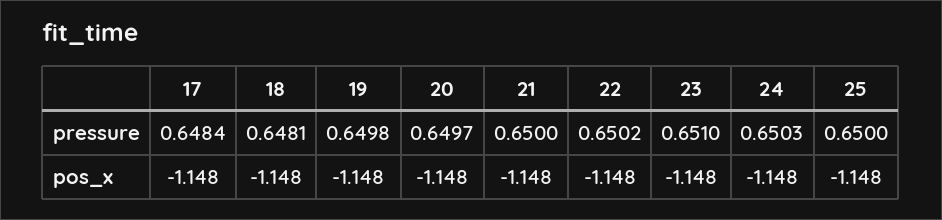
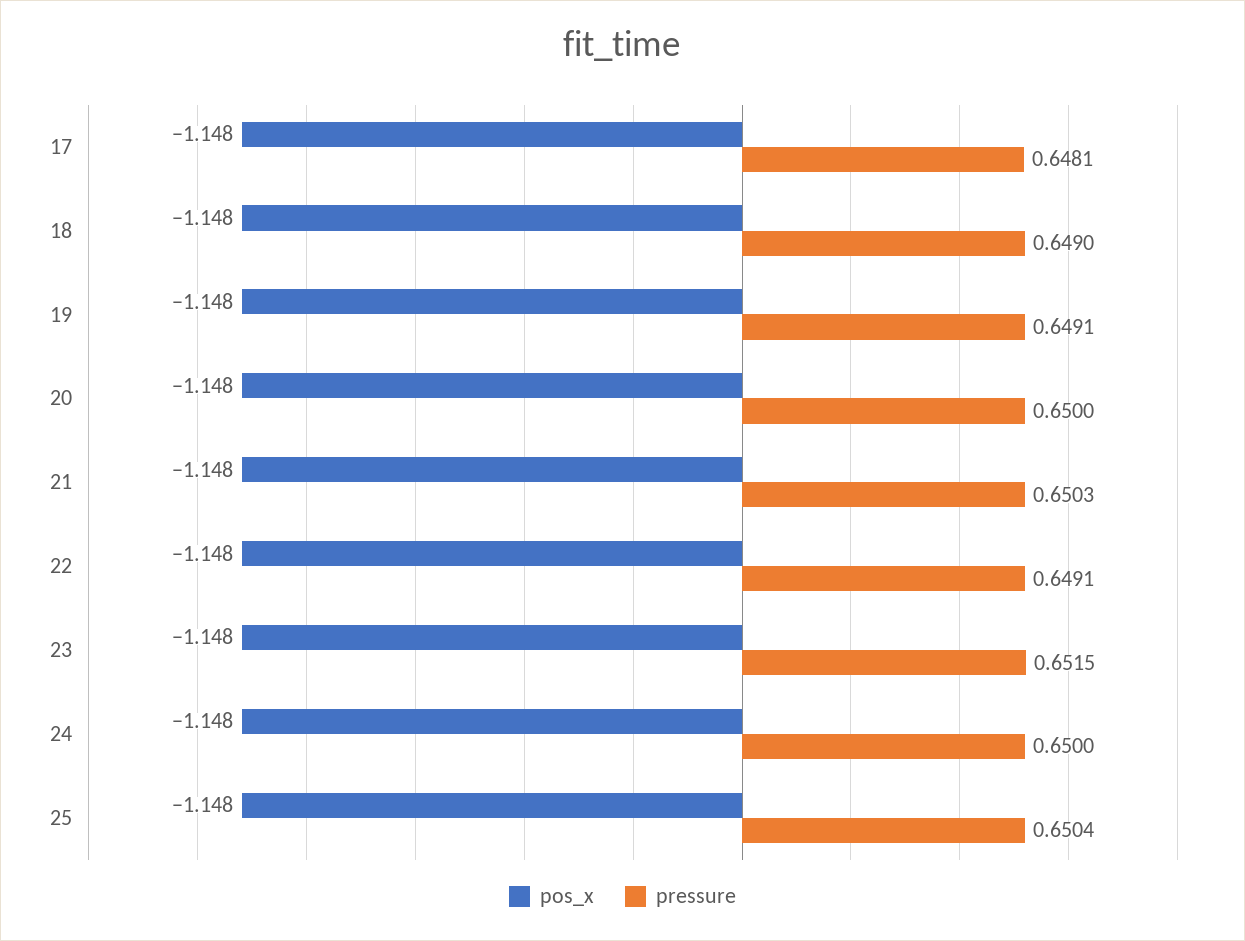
pressure, 17: 0.6484 -> 0.6481
pressure, 18: 0.6481 -> 0.649
pressure, 19: 0.6498 -> 0.6491
pressure, 20: 0.6497 -> 0.65
pressure, 21: 0.65 -> 0.6503
pressure, 22: 0.6502 -> 0.6491
pressure, 23: 0.651 -> 0.6515
pressure, 24: 0.6503 -> 0.65
pressure, 25: 0.65 -> 0.6504

